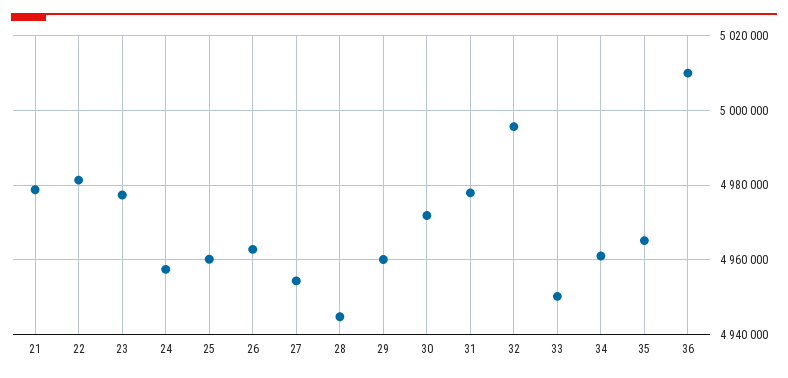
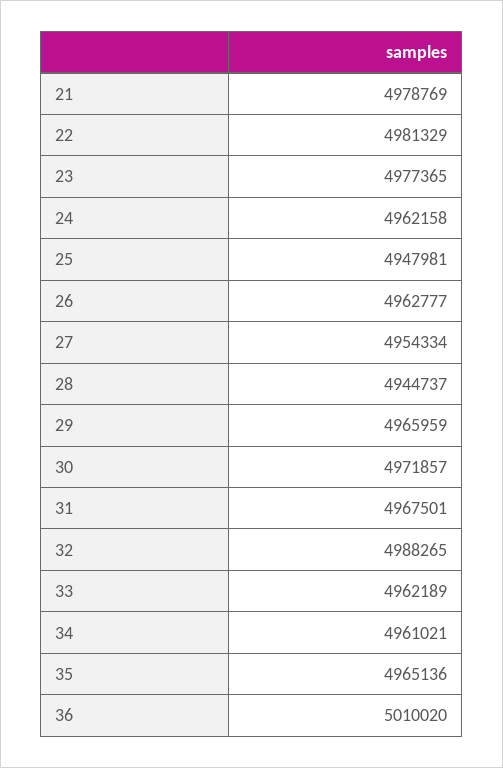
24: 4958000 -> 4962158
25: 4960000 -> 4947981
29: 4960000 -> 4965959
31: 4978000 -> 4967501
32: 4996000 -> 4988265
33: 4950000 -> 4962189

